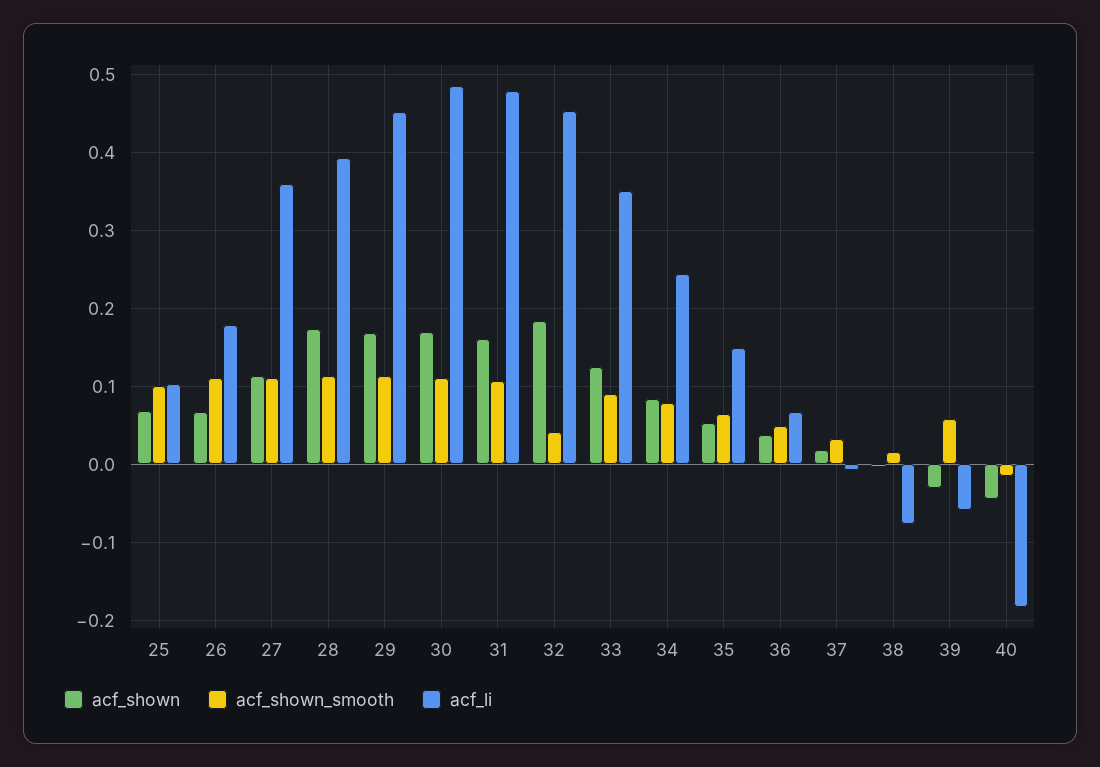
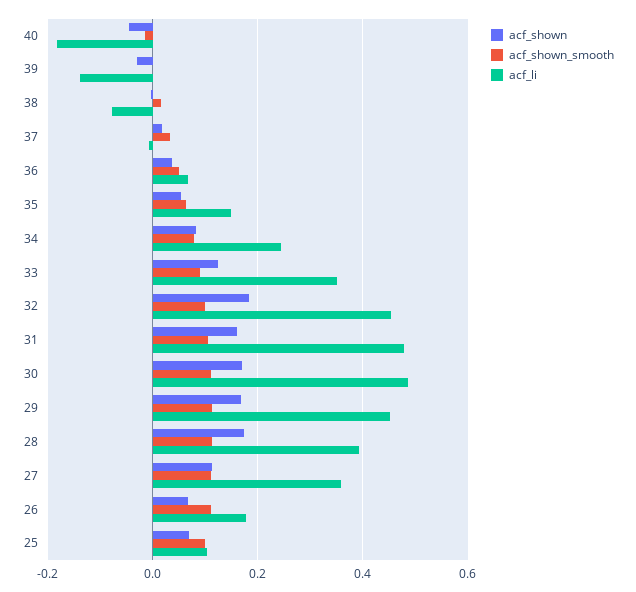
acf_shown_smooth, 32: 0.04 -> 0.1
acf_shown_smooth, 39: 0.06 -> 0
acf_li, 39: -0.06 -> -0.14

